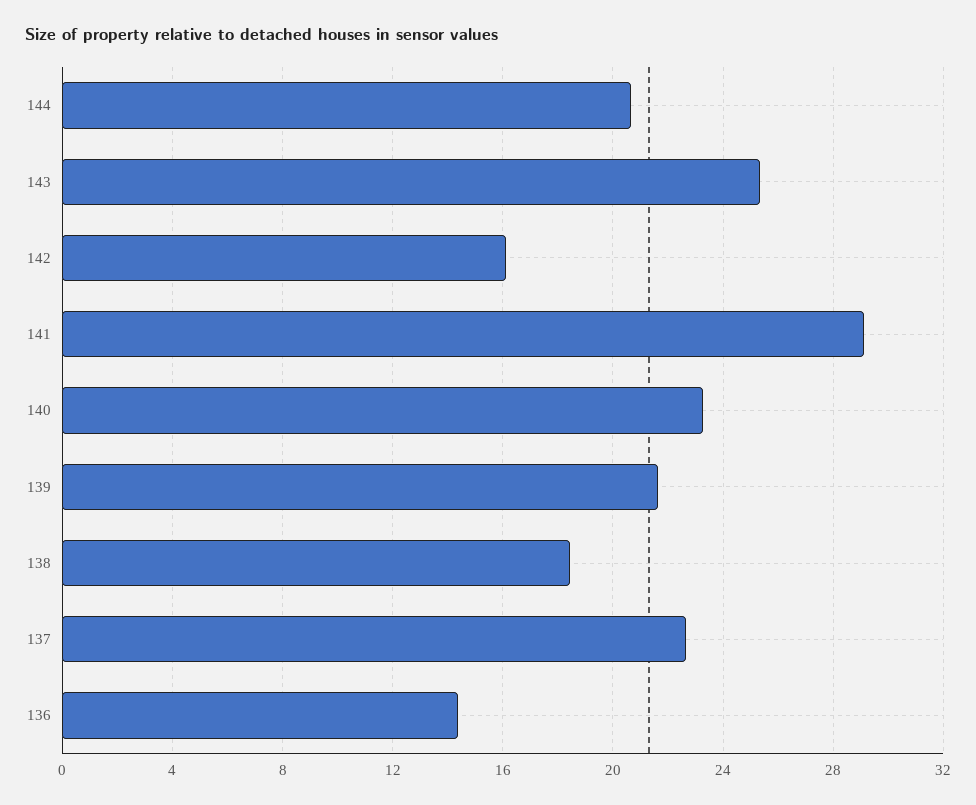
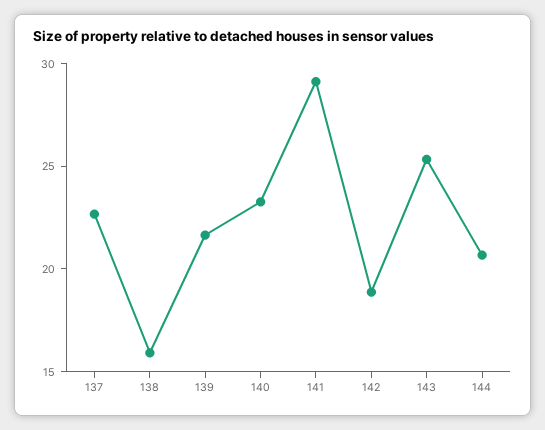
142: 16 -> 19
138: 18.5 -> 16
136: 14.5 -> none

